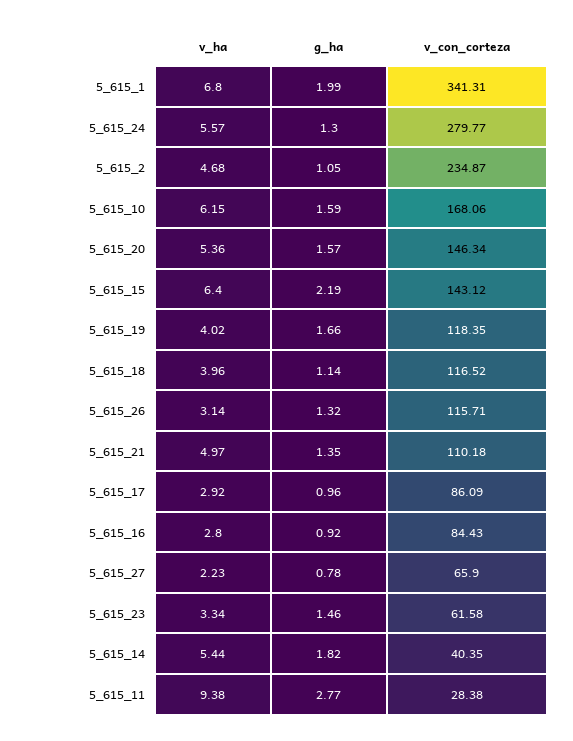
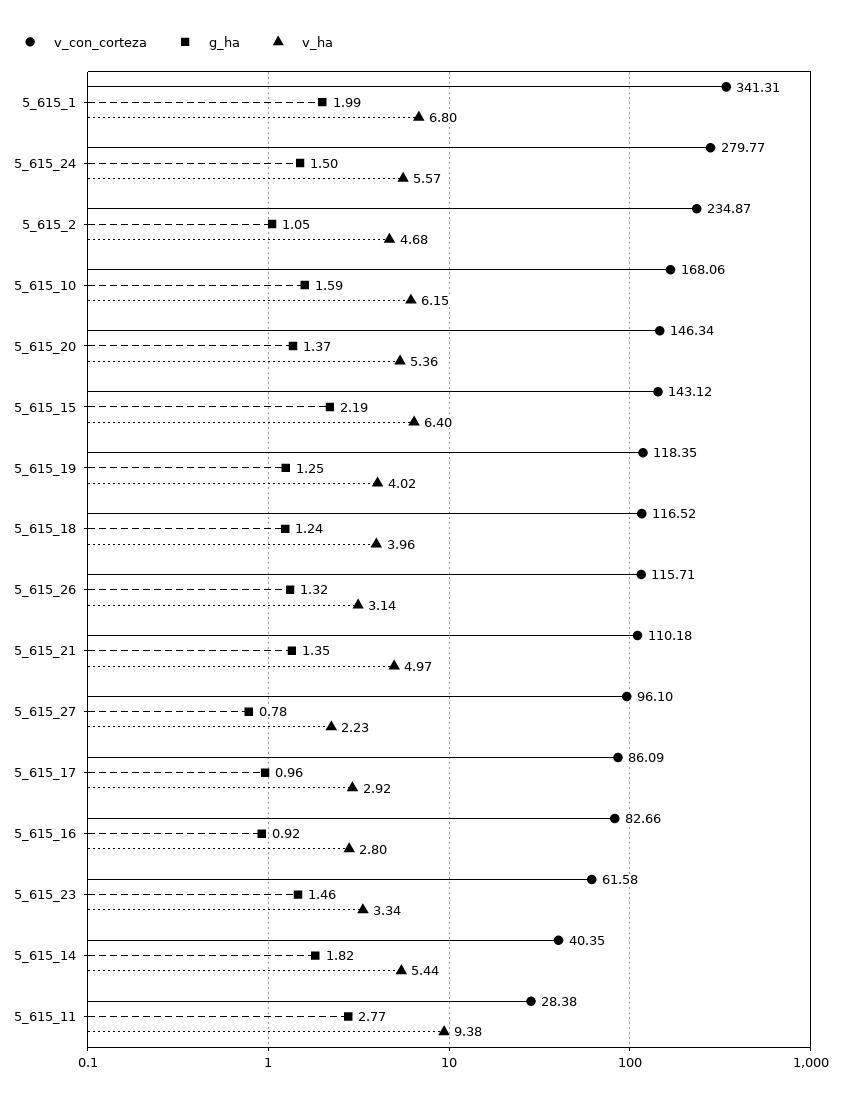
g_ha, 5_615_24: 1.3 -> 1.5
g_ha, 5_615_20: 1.57 -> 1.37
g_ha, 5_615_19: 1.66 -> 1.25
g_ha, 5_615_18: 1.14 -> 1.24
v_con_corteza, 5_615_16: 84.43 -> 82.66
v_con_corteza, 5_615_27: 65.9 -> 96.1

